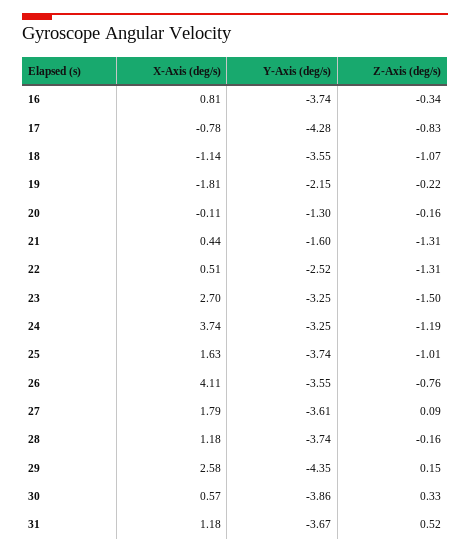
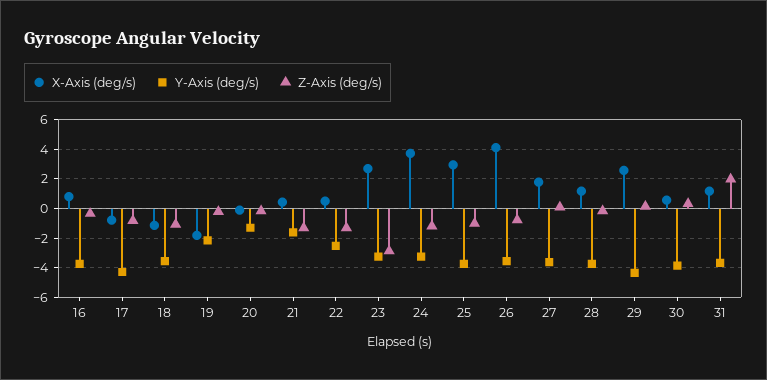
Z-Axis (deg/s), 23: -1.5 -> -3
X-Axis (deg/s), 25: 1.63 -> 3
Z-Axis (deg/s), 31: 0.52 -> 2

